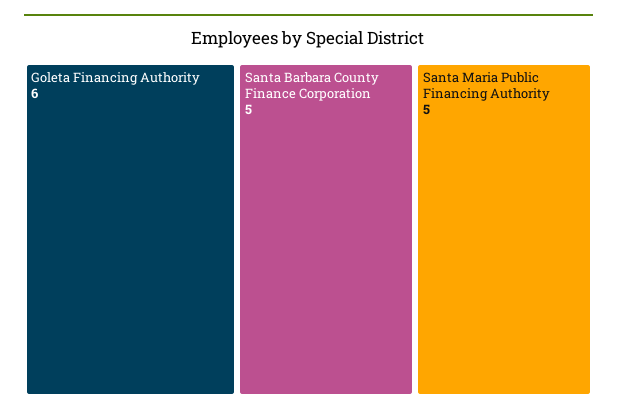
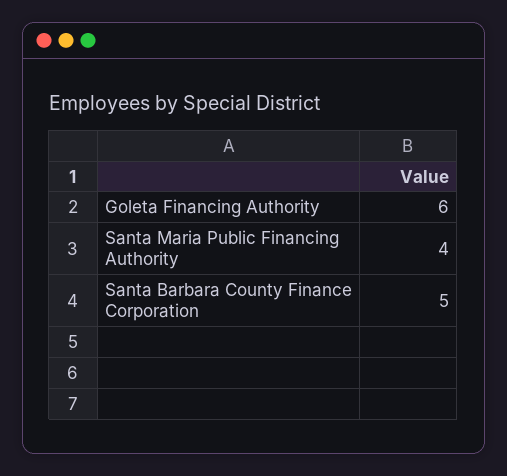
Santa Maria Public Financing Authority: 5 -> 4

